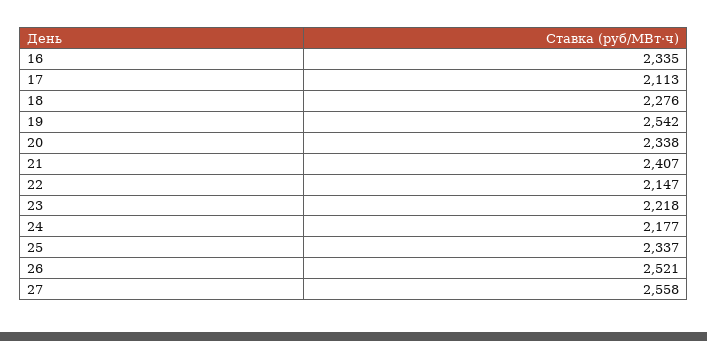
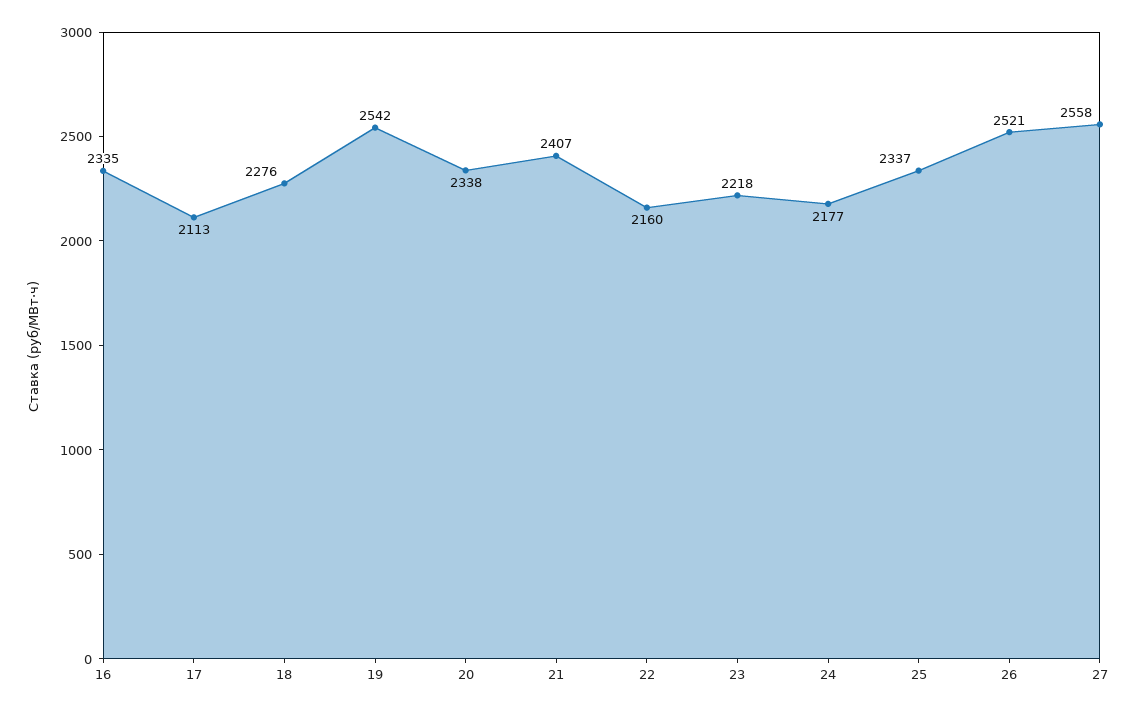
22: 2147 -> 2160

